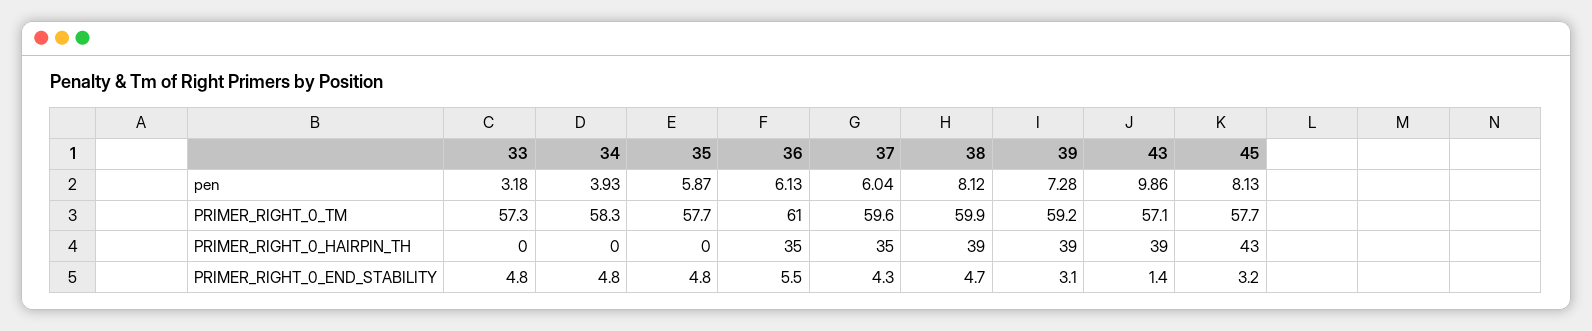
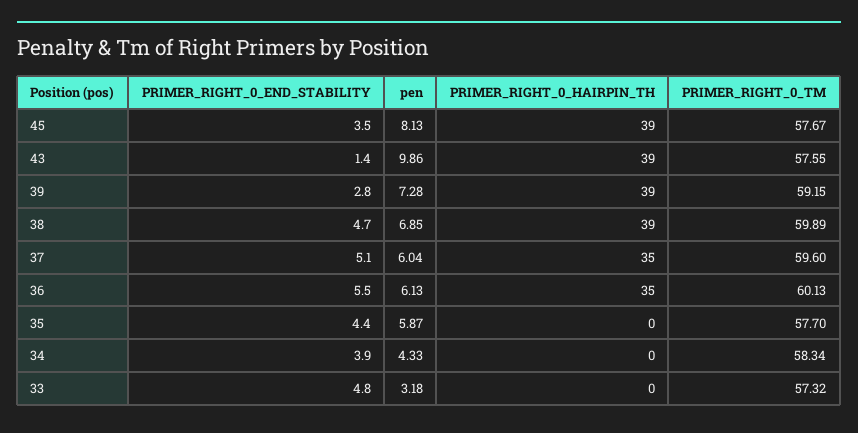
34, pen: 3.93 -> 4.33
38, pen: 8.12 -> 6.85
36, PRIMER_RIGHT_0_TM: 61 -> 60.13
43, PRIMER_RIGHT_0_TM: 57.1 -> 57.55
45, PRIMER_RIGHT_0_HAIRPIN_TH: 43 -> 39
34, PRIMER_RIGHT_0_END_STABILITY: 4.8 -> 3.9
35, PRIMER_RIGHT_0_END_STABILITY: 4.8 -> 4.4
37, PRIMER_RIGHT_0_END_STABILITY: 4.3 -> 5.1
39, PRIMER_RIGHT_0_END_STABILITY: 3.1 -> 2.8
45, PRIMER_RIGHT_0_END_STABILITY: 3.2 -> 3.5

